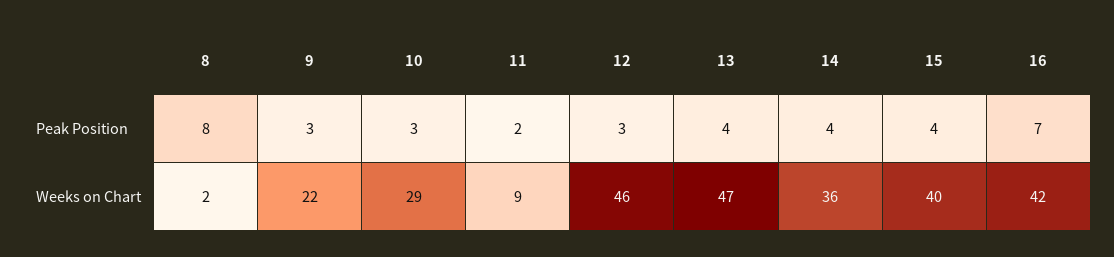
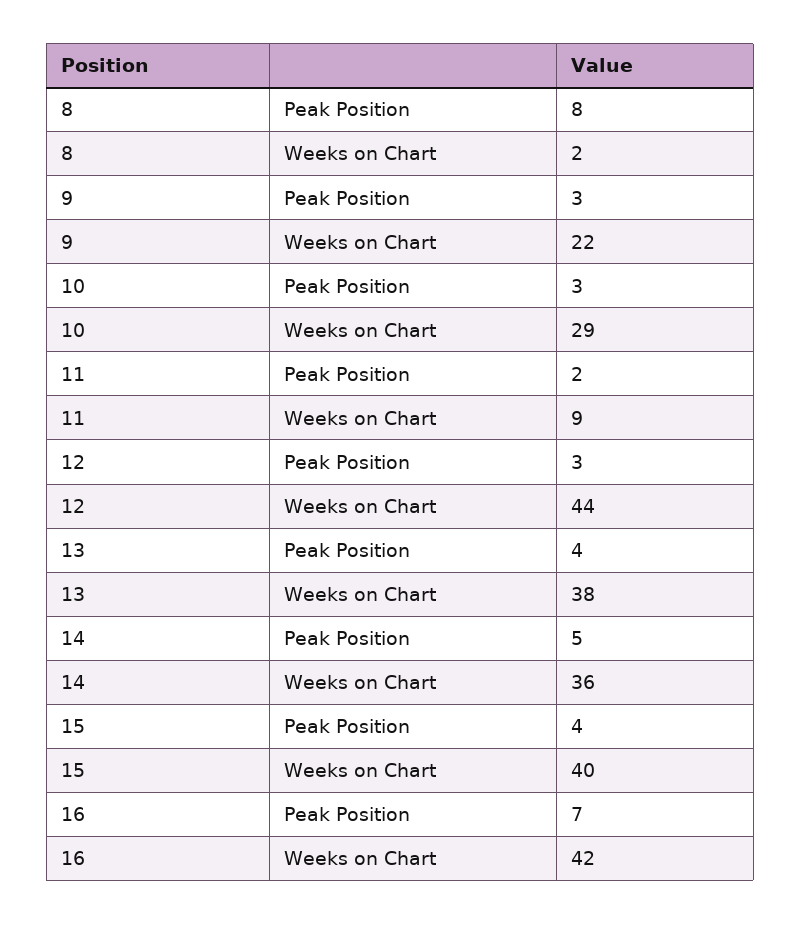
14, Peak Position: 4 -> 5
12, Weeks on Chart: 46 -> 44
13, Weeks on Chart: 47 -> 38

